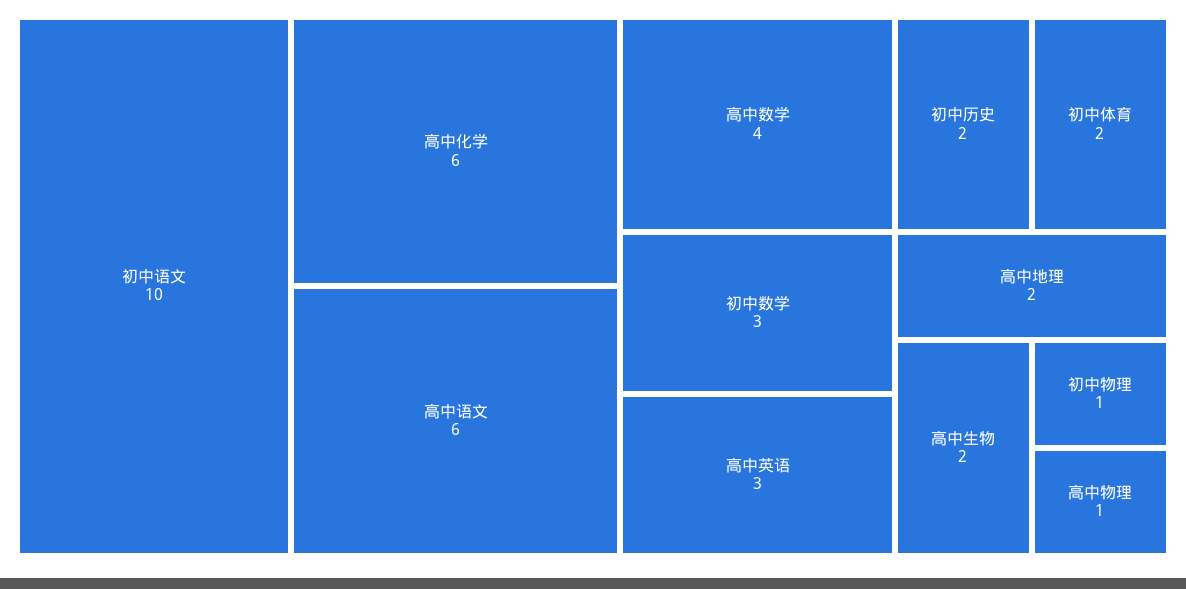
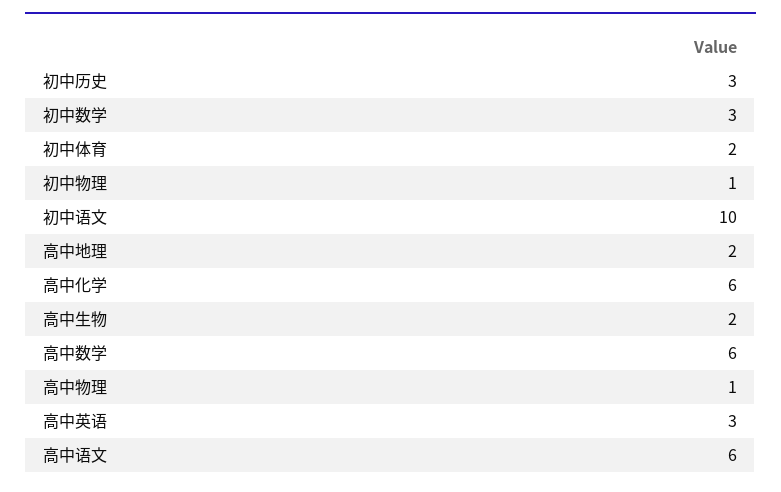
高中数学: 4 -> 6
初中历史: 2 -> 3

